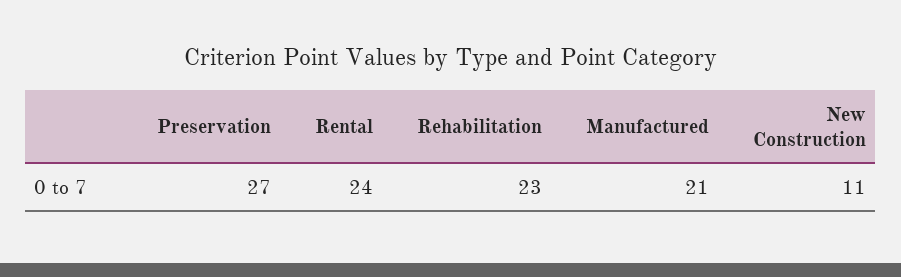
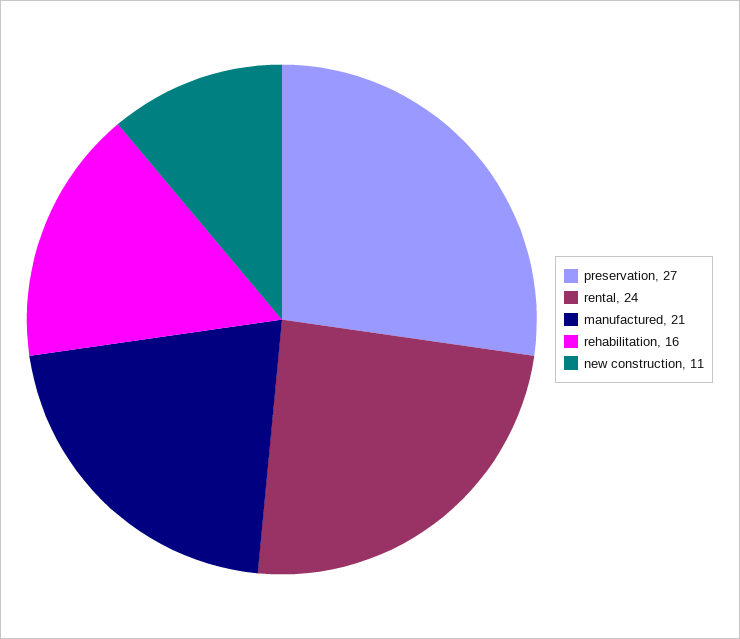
Rehabilitation: 23 -> 16

